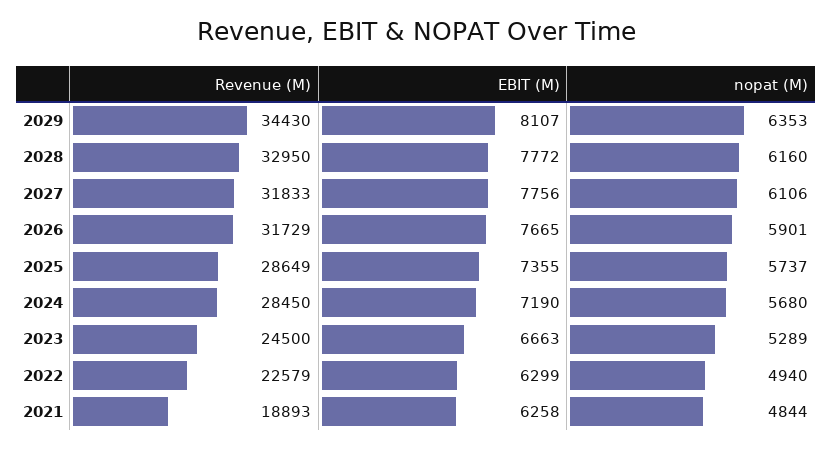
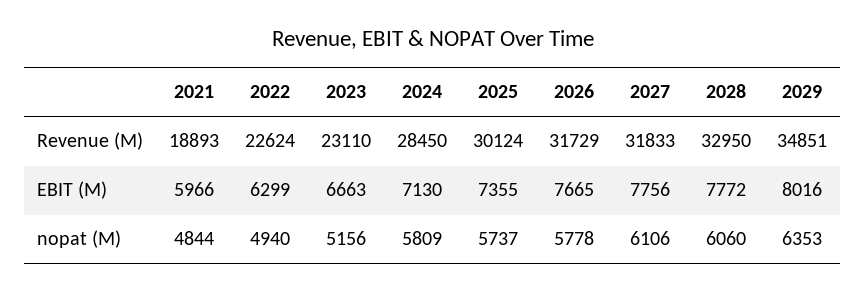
Revenue (M), 2029: 34430 -> 34851
EBIT (M), 2029: 8107 -> 8016
nopat (M), 2028: 6160 -> 6060
nopat (M), 2026: 5901 -> 5778
Revenue (M), 2025: 28649 -> 30124
EBIT (M), 2024: 7190 -> 7130
nopat (M), 2024: 5680 -> 5809
Revenue (M), 2023: 24500 -> 23110
nopat (M), 2023: 5289 -> 5156
Revenue (M), 2022: 22579 -> 22624
EBIT (M), 2021: 6258 -> 5966

